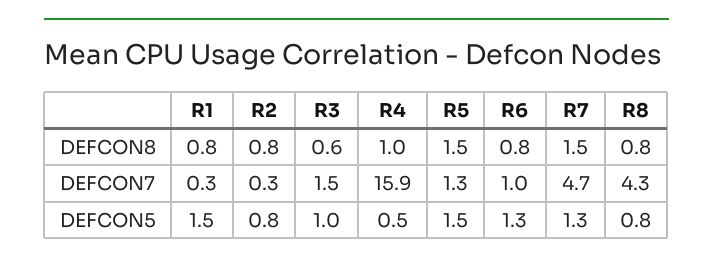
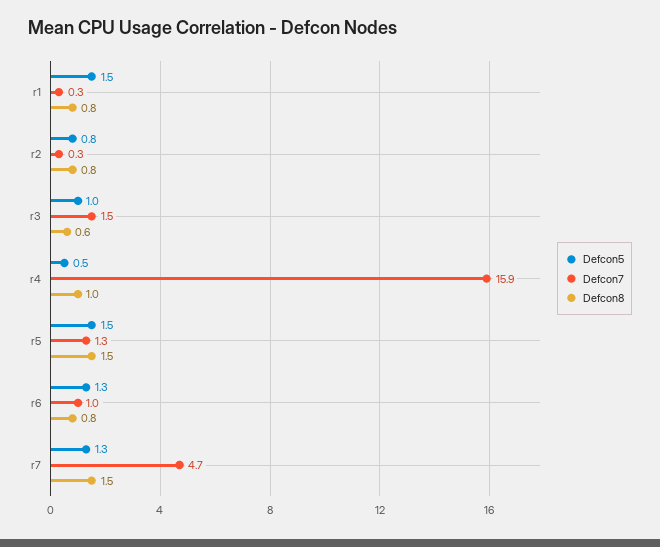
DEFCON8, R8: 0.8 -> none
DEFCON7, R8: 4.3 -> none
DEFCON5, R8: 0.8 -> none

